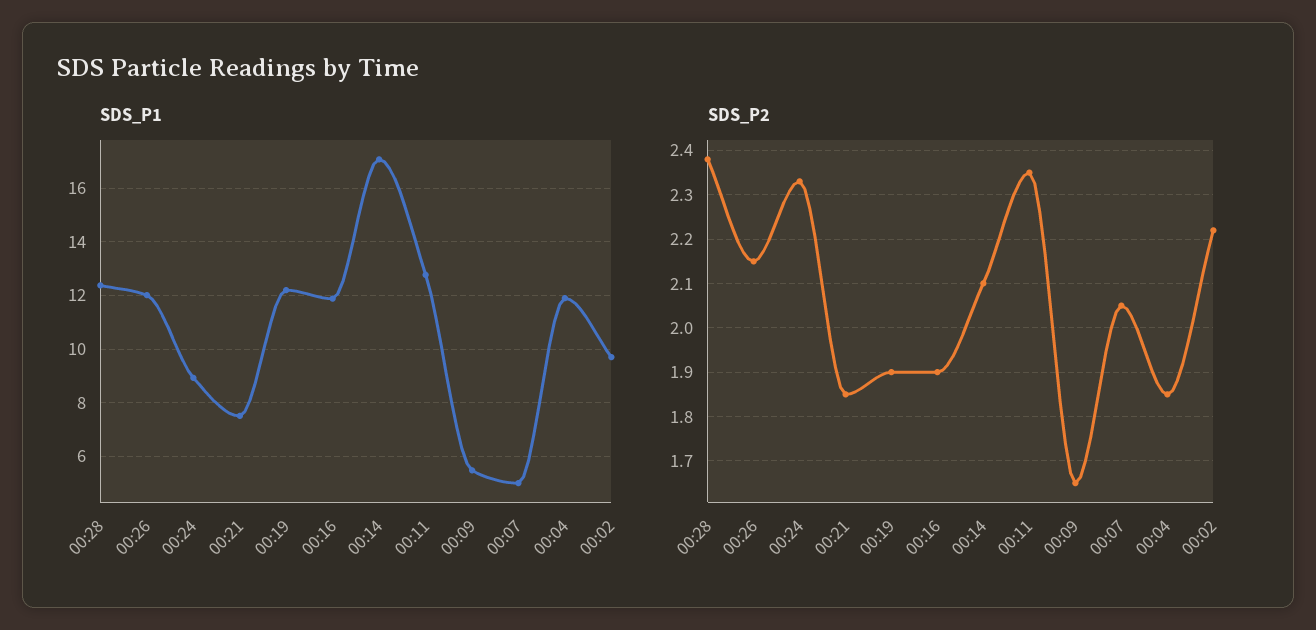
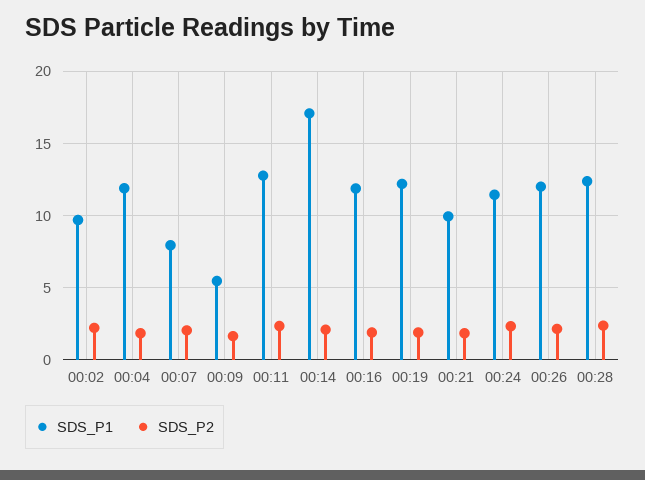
SDS_P1, 00:24: 9 -> 11.5
SDS_P1, 00:21: 7.5 -> 10
SDS_P1, 00:07: 5 -> 8

